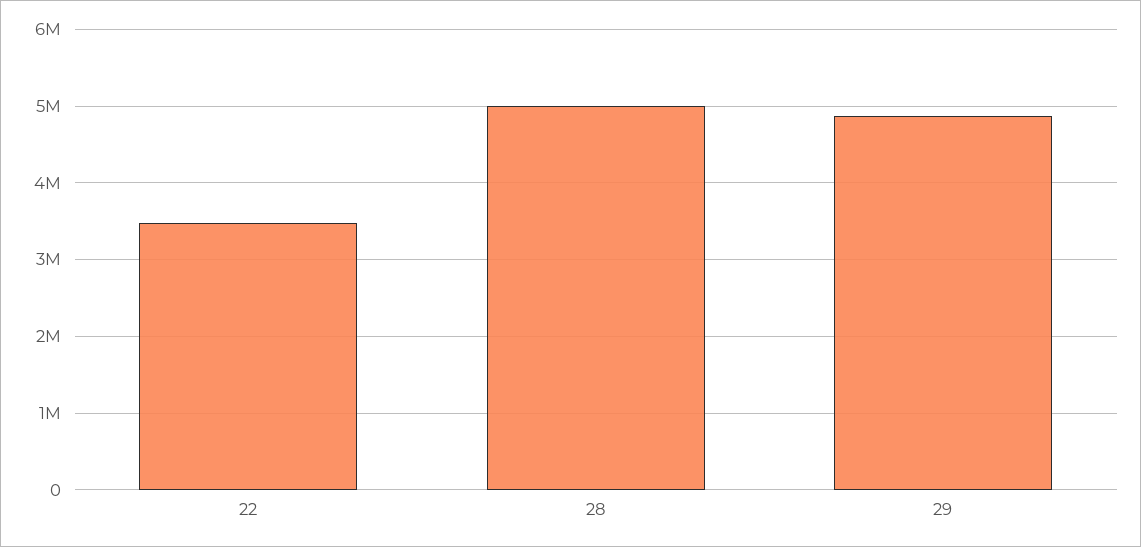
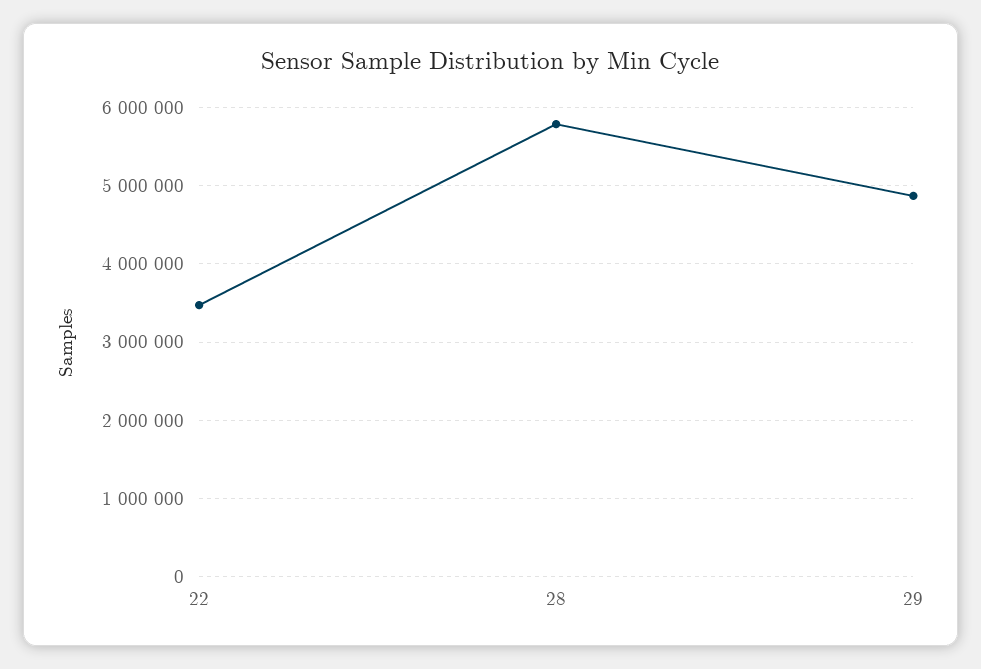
28: 5000000 -> 5800000

